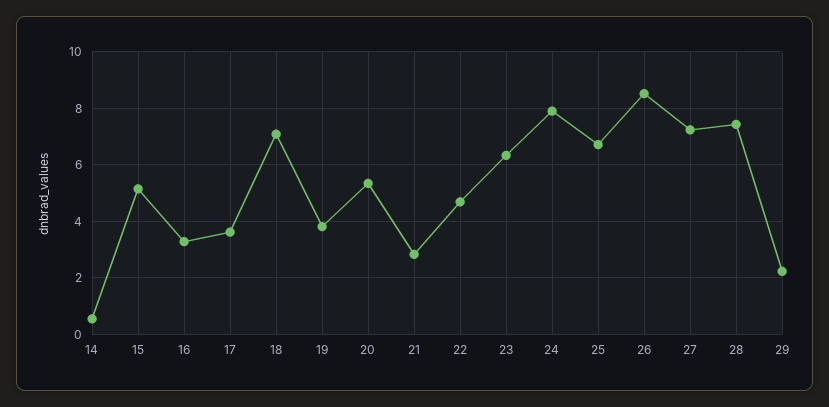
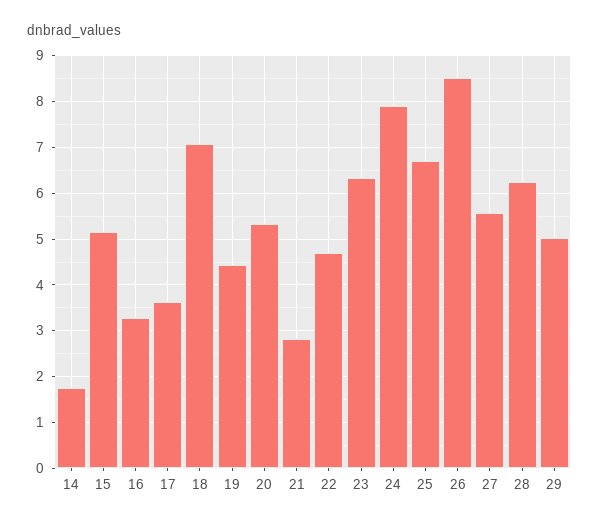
14: 0.5 -> 1.8
19: 3.75 -> 4.4
27: 7.25 -> 5.6
28: 7.5 -> 6.2
29: 2.25 -> 5

